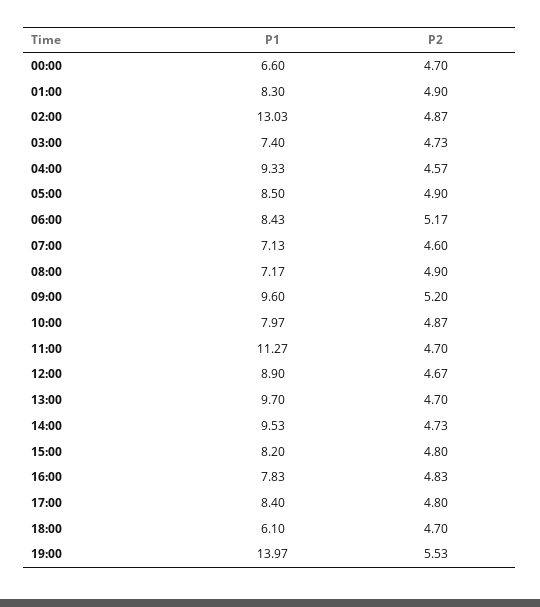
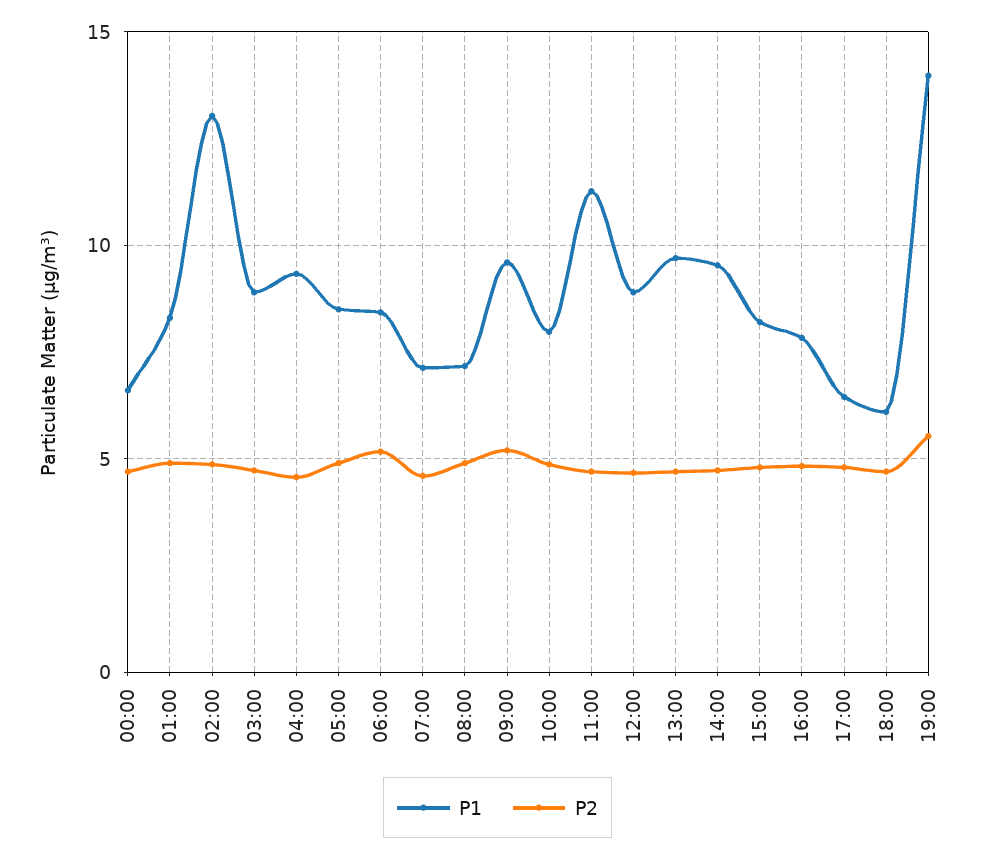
P1, 03:00: 7.4 -> 9
P1, 17:00: 8.4 -> 6.5

